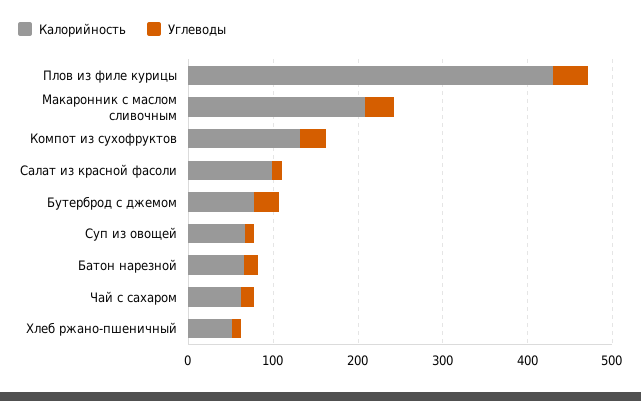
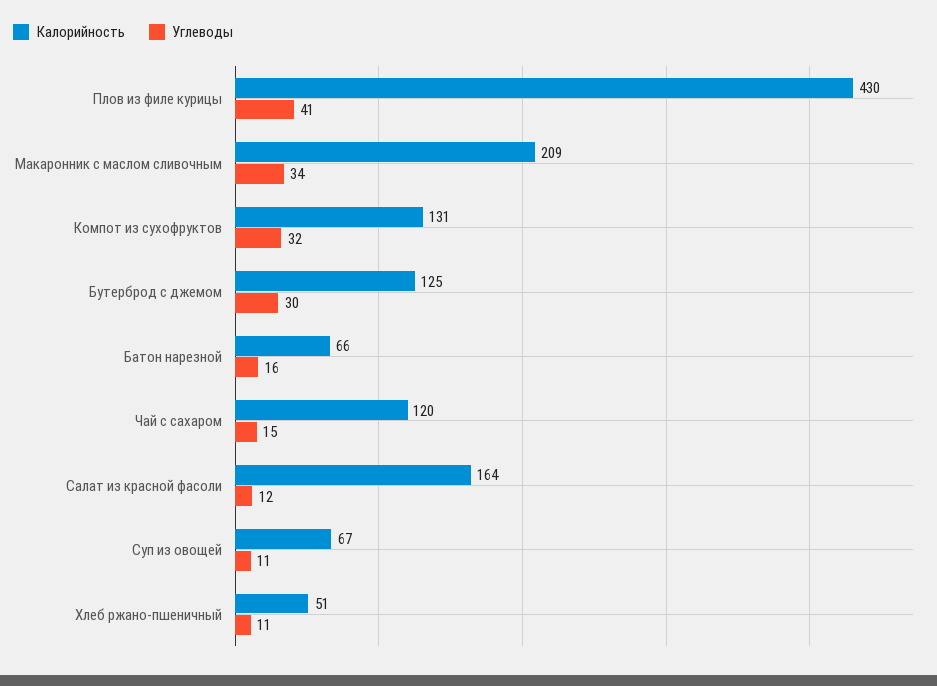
Калорийность, Салат из красной фасоли: 100 -> 164
Калорийность, Бутерброд с джемом: 80 -> 125
Калорийность, Чай с сахаром: 60 -> 120

